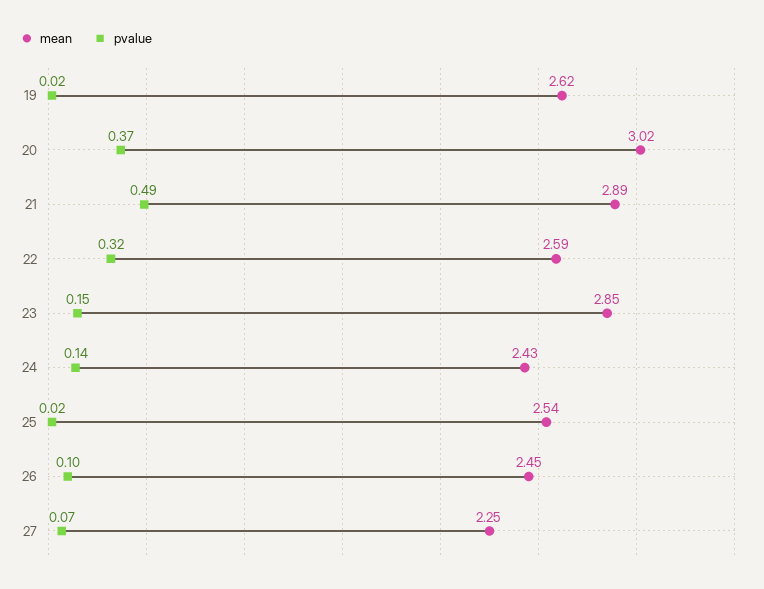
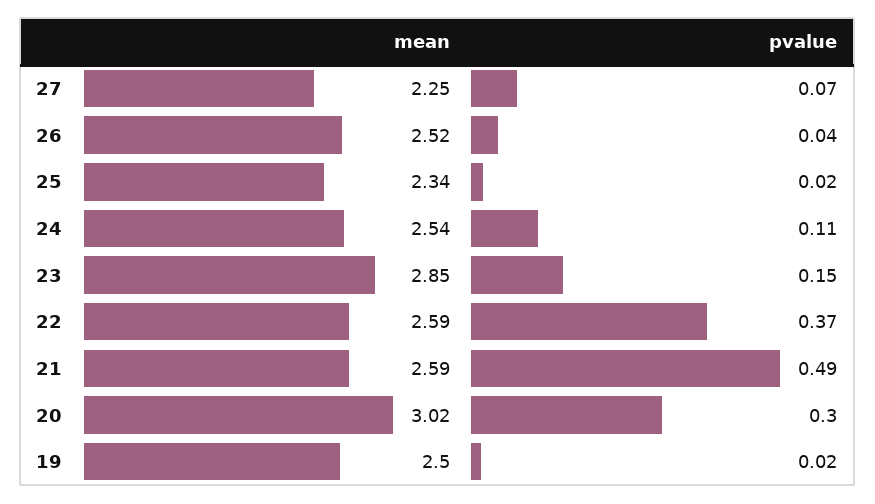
mean, 19: 2.62 -> 2.5
pvalue, 20: 0.37 -> 0.3
mean, 21: 2.89 -> 2.59
pvalue, 22: 0.32 -> 0.37
mean, 24: 2.43 -> 2.54
pvalue, 24: 0.14 -> 0.11
mean, 25: 2.54 -> 2.34
mean, 26: 2.45 -> 2.52
pvalue, 26: 0.1 -> 0.04

